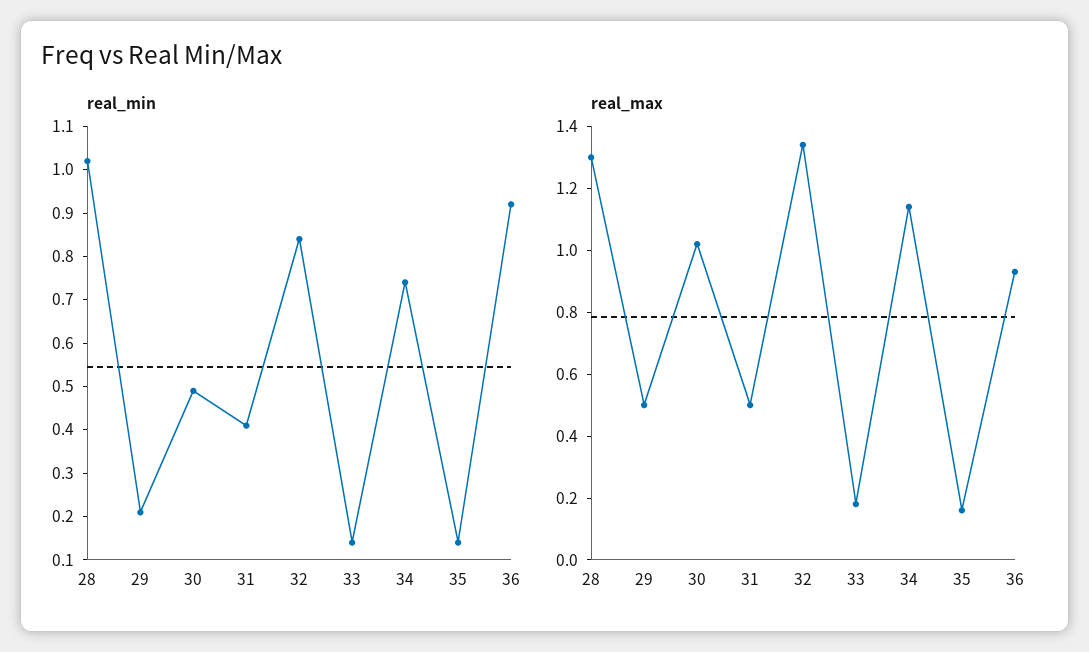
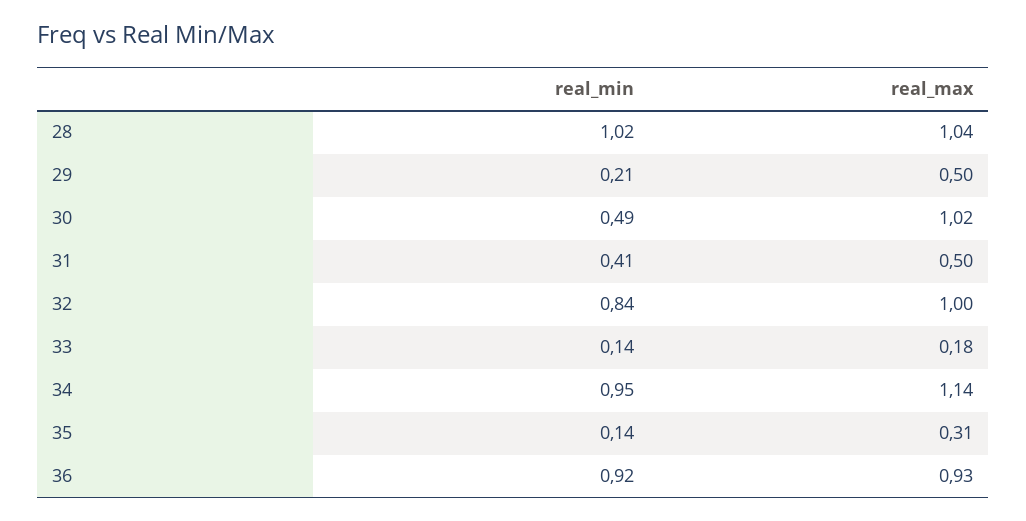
real_min, 34: 0.75 -> 0.95
real_max, 28: 1.3 -> 1.04
real_max, 32: 1.35 -> 1
real_max, 35: 0.15 -> 0.31

